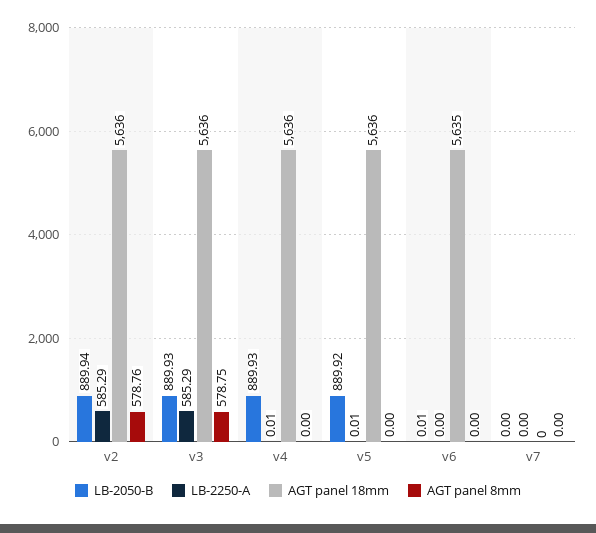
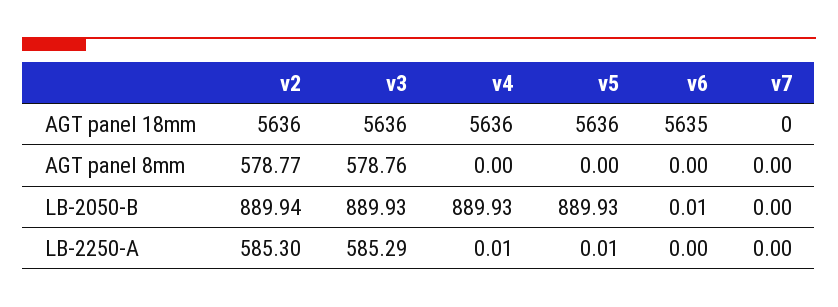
LB-2250-A, v2: 585.29 -> 585.3
AGT panel 8mm, v2: 578.76 -> 578.77
AGT panel 8mm, v3: 578.75 -> 578.76
LB-2050-B, v5: 889.92 -> 889.93

